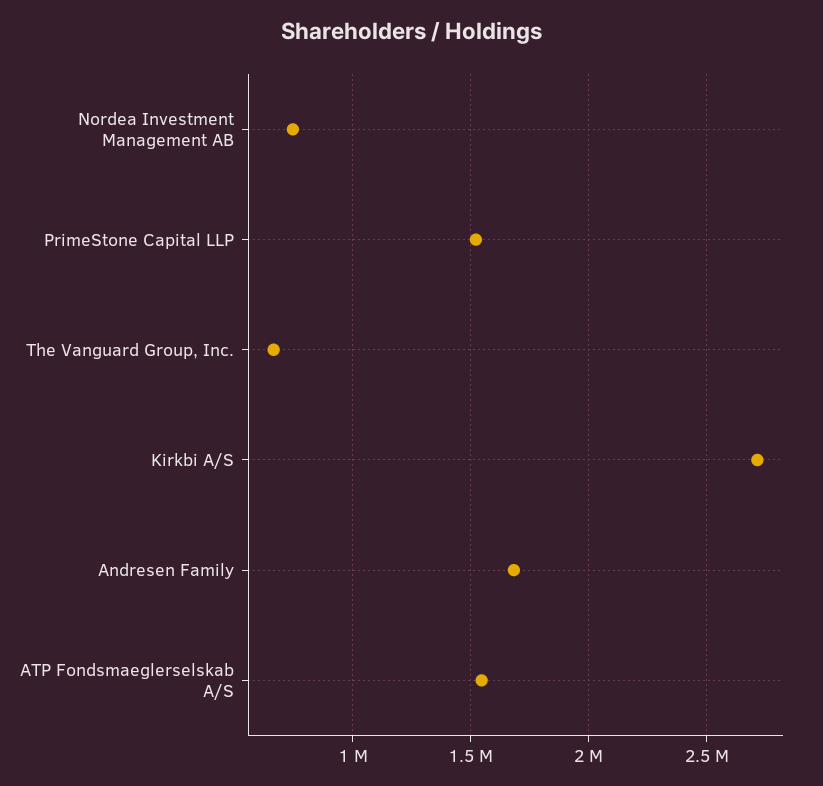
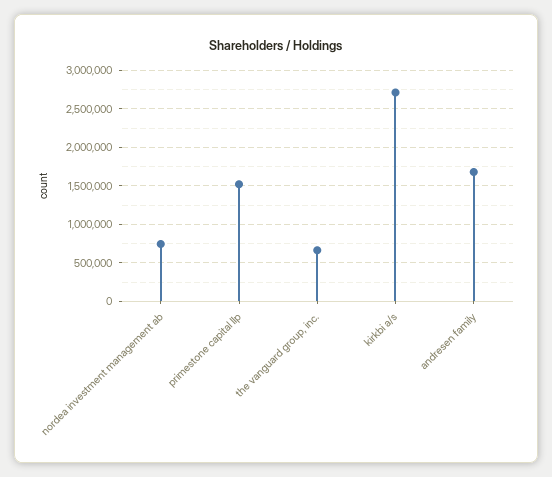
ATP Fondsmaeglerselskab A/S: 1550000 -> none

